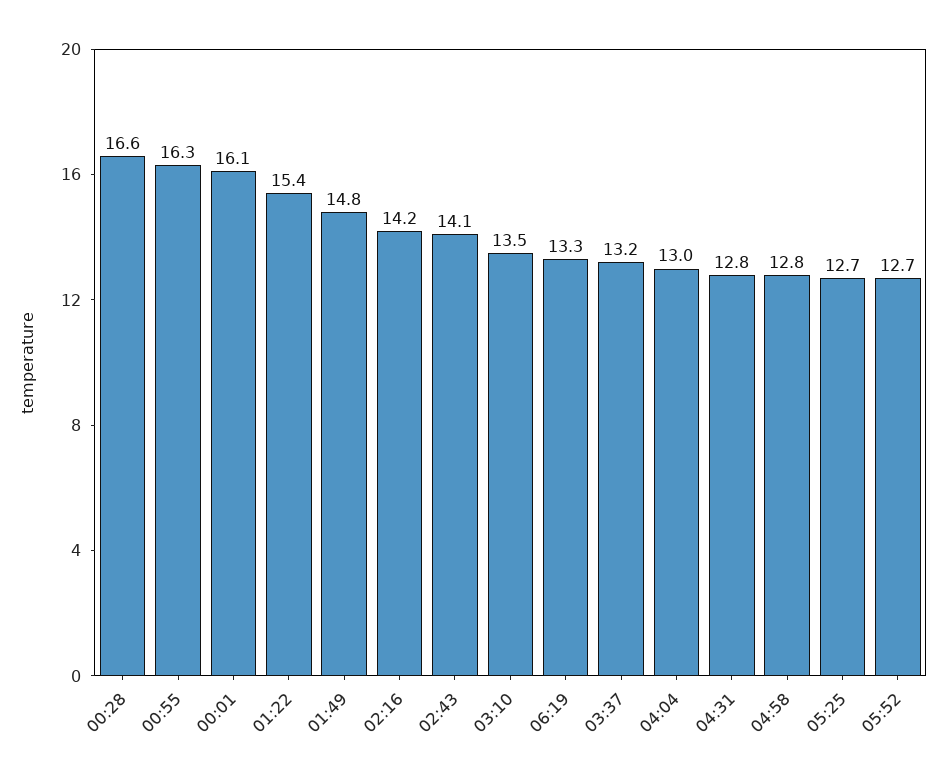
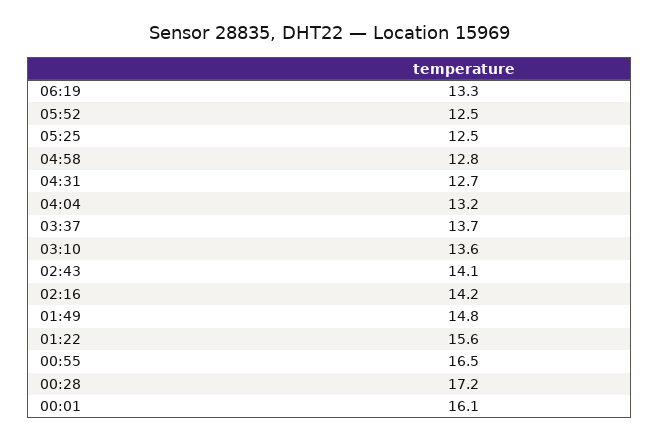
00:28: 16.6 -> 17.2
00:55: 16.3 -> 16.5
01:22: 15.4 -> 15.6
03:10: 13.5 -> 13.6
03:37: 13.2 -> 13.7
04:04: 13 -> 13.2
04:31: 12.8 -> 12.7
05:25: 12.7 -> 12.5
05:52: 12.7 -> 12.5

